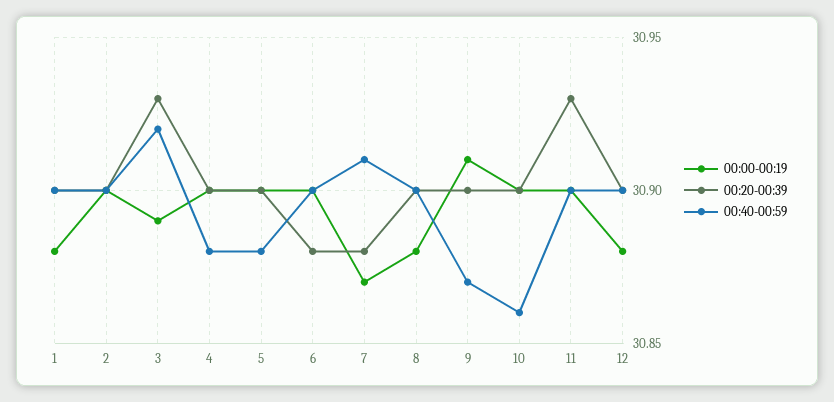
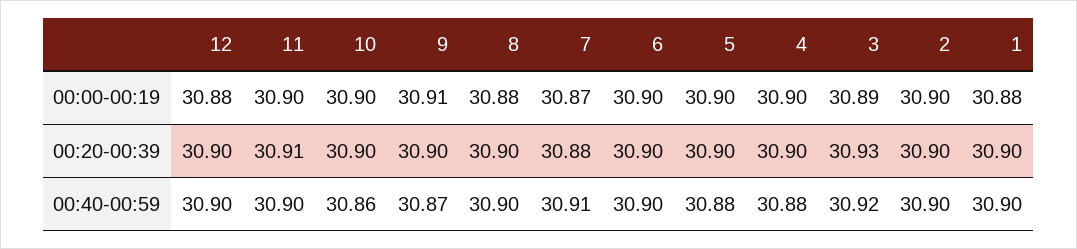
00:20-00:39, 6: 30.88 -> 30.9
00:20-00:39, 11: 30.93 -> 30.91

